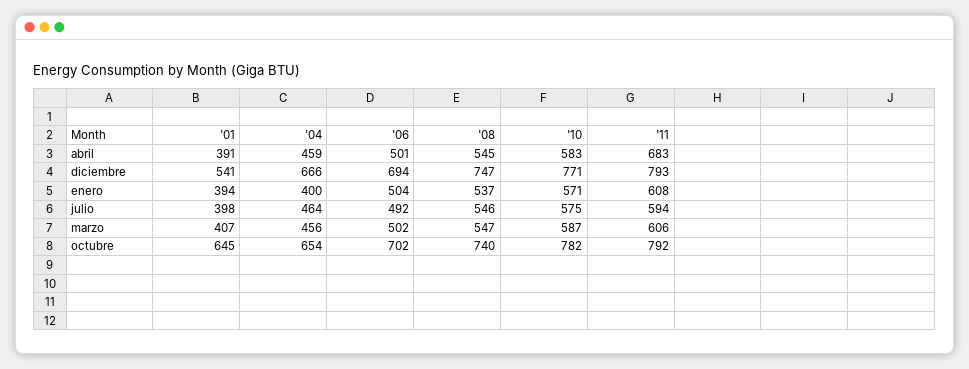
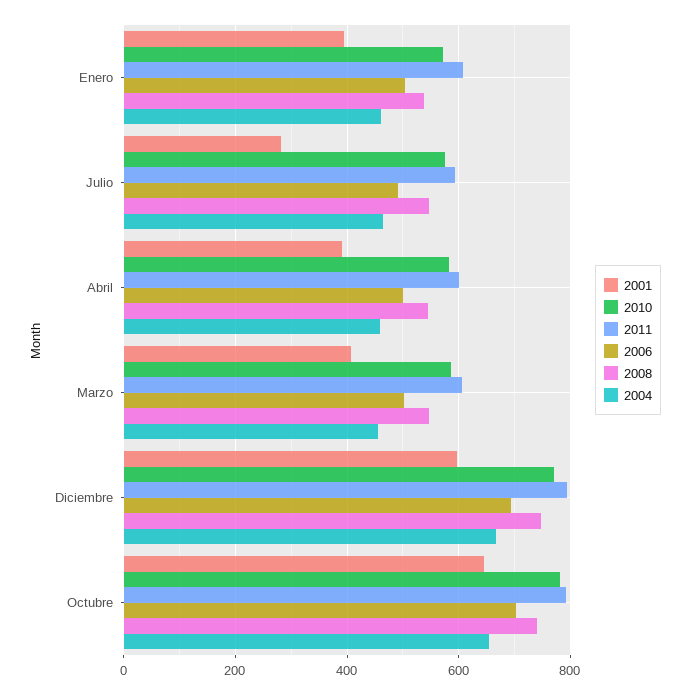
'11, abril: 683 -> 600
'01, diciembre: 541 -> 600
'04, enero: 400 -> 460
'01, julio: 398 -> 280

